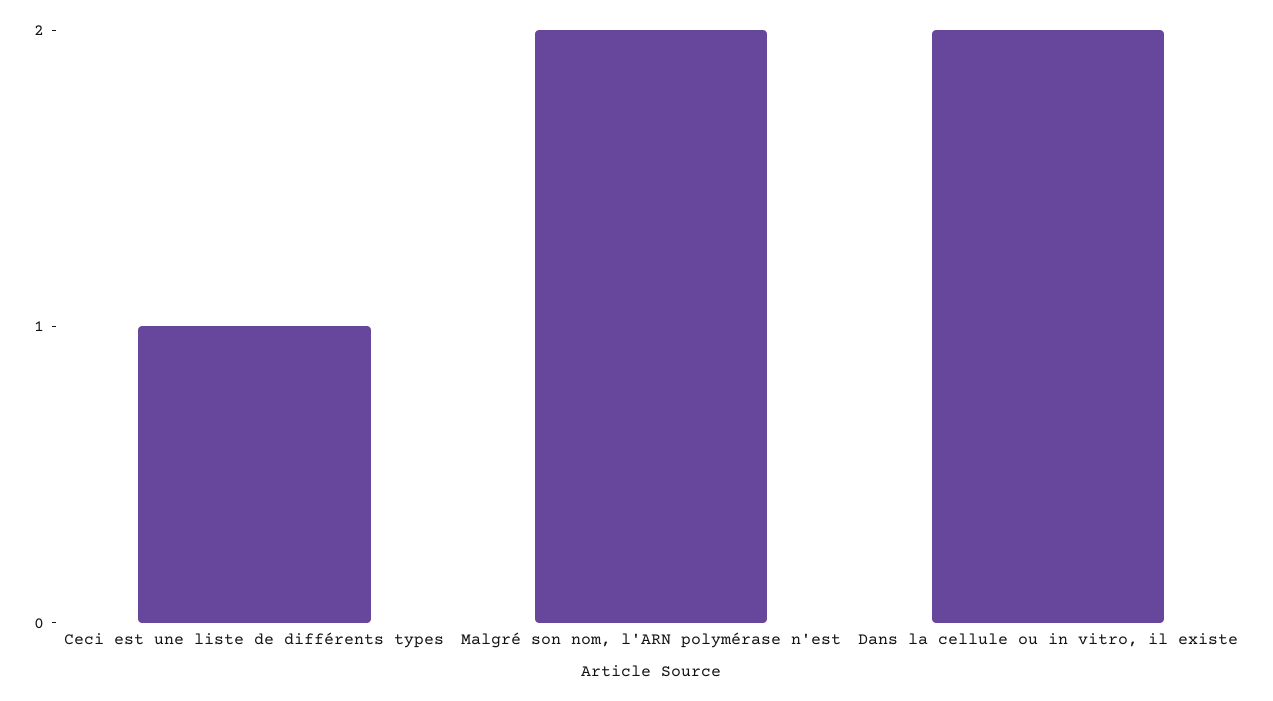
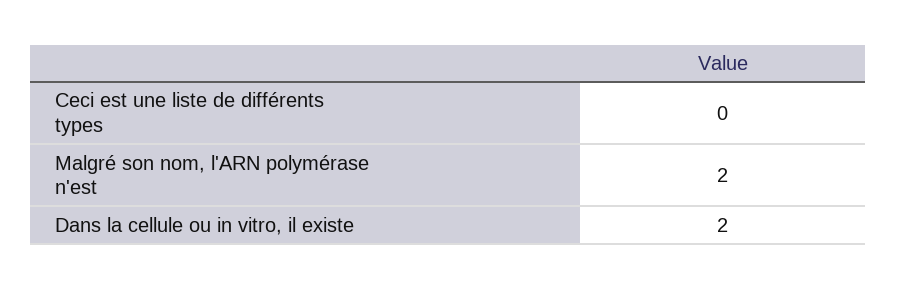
Ceci est une liste de différents types: 1 -> 0

